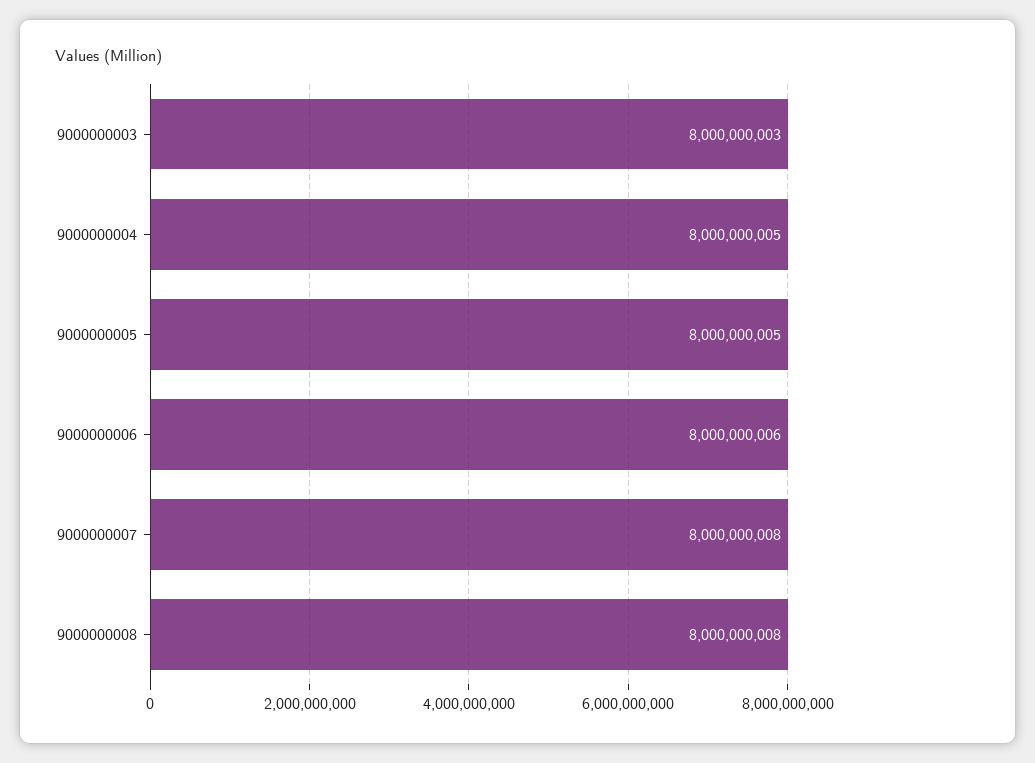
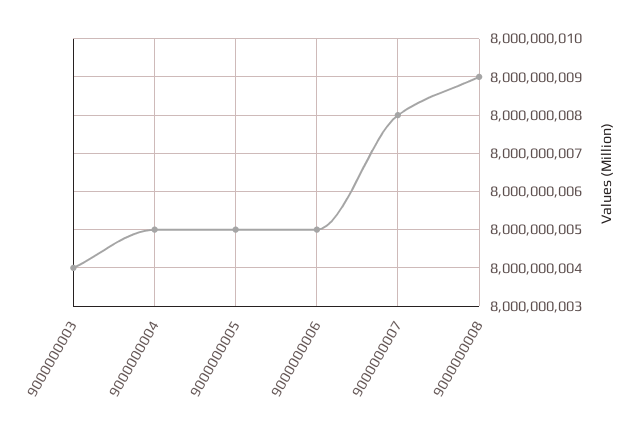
9000000003: 8000000003 -> 8000000004
9000000006: 8000000006 -> 8000000005
9000000008: 8000000008 -> 8000000009

